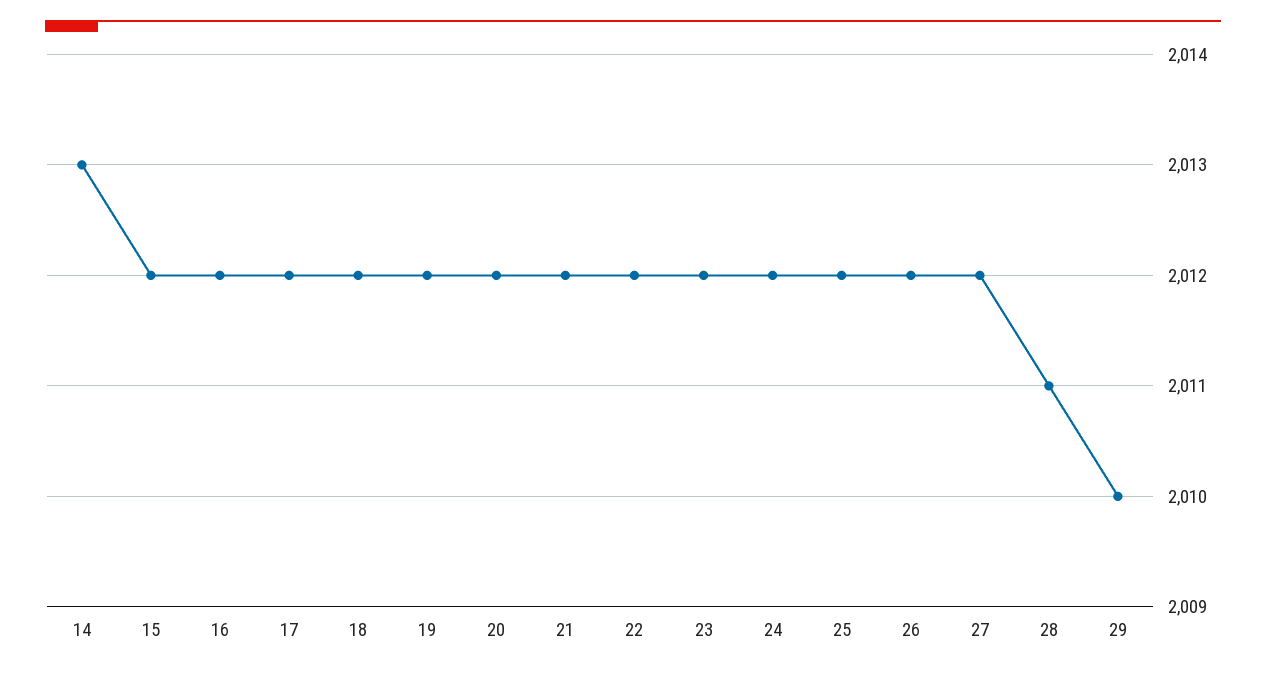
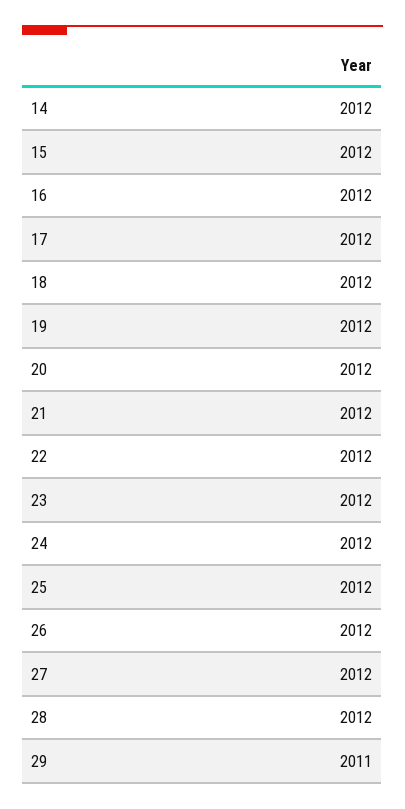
14: 2013 -> 2012
28: 2011 -> 2012
29: 2010 -> 2011

